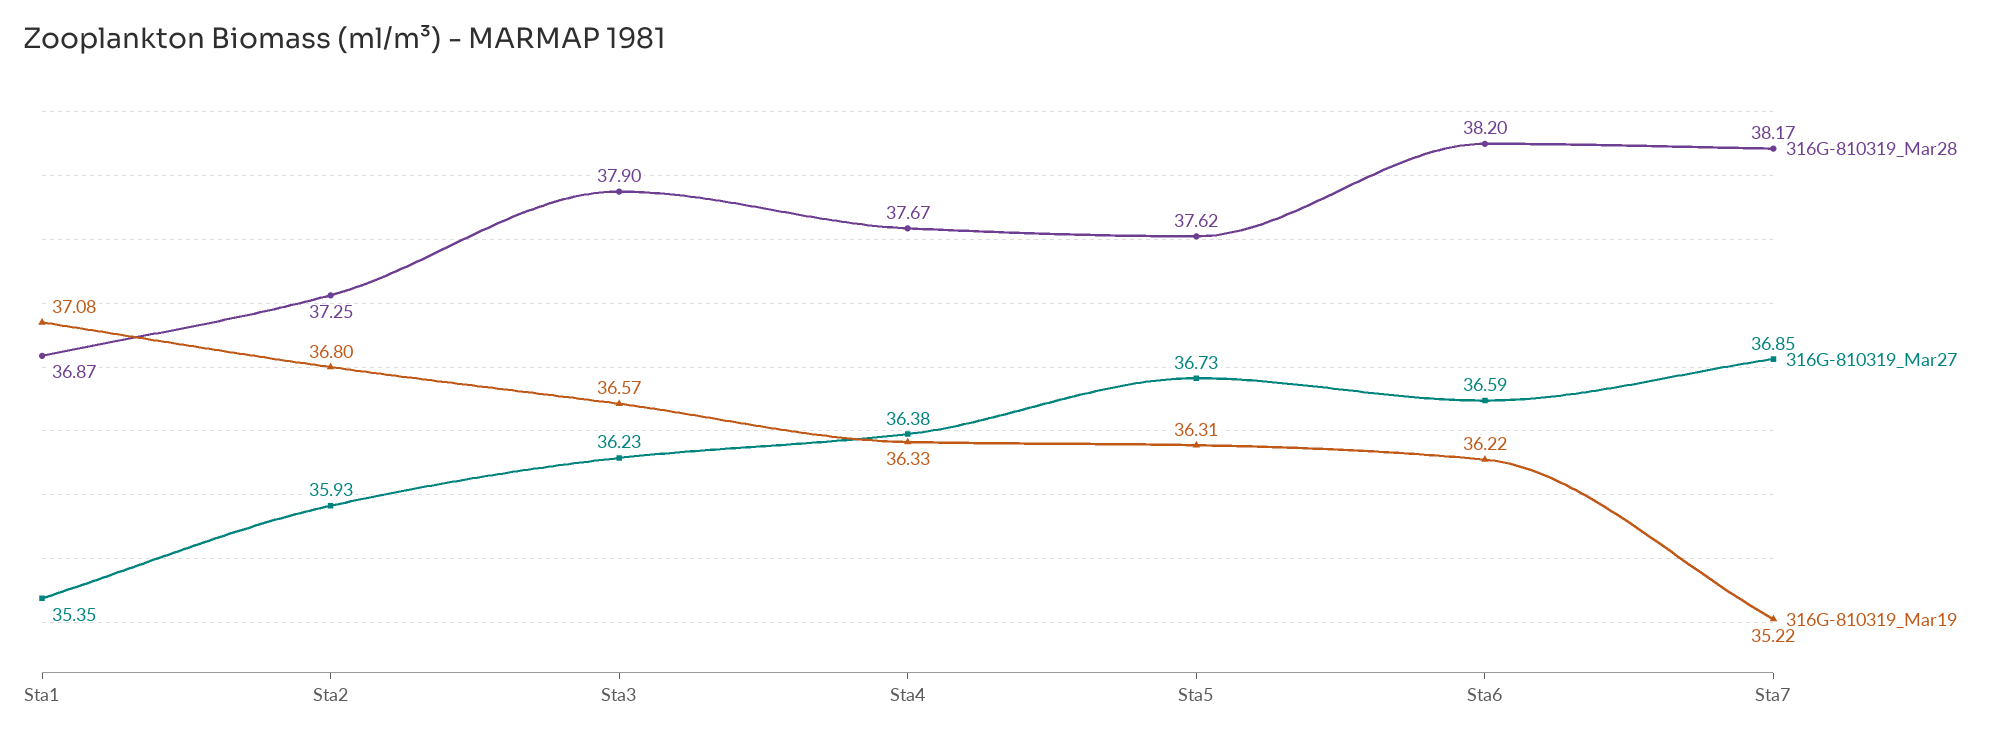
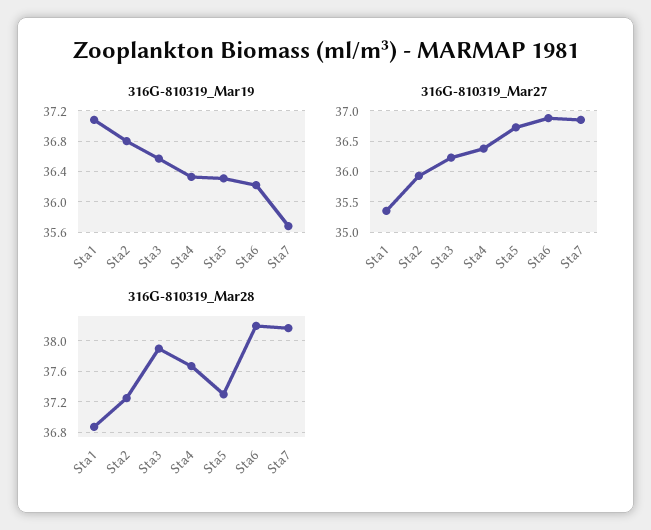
316G-810319_Mar28, Sta5: 37.62 -> 37.3
316G-810319_Mar27, Sta6: 36.59 -> 36.9
316G-810319_Mar19, Sta7: 35.22 -> 35.7

